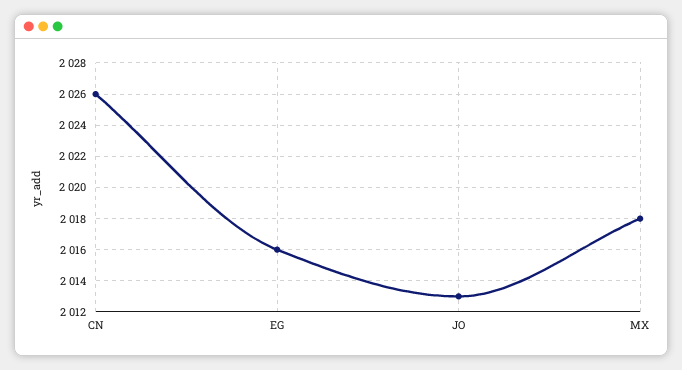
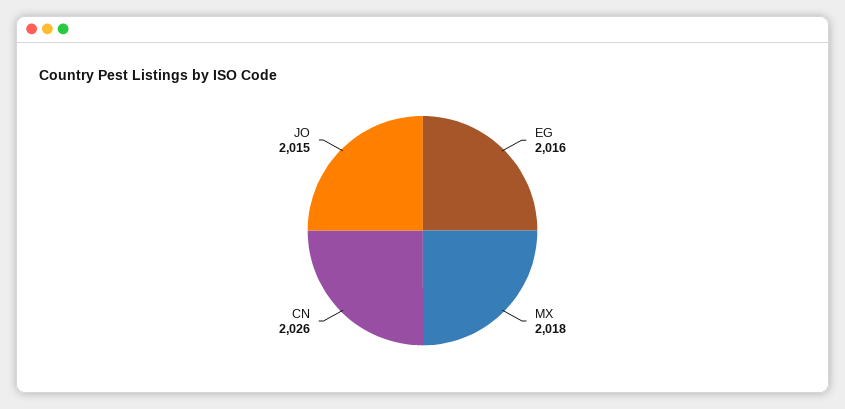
JO: 2013 -> 2015

